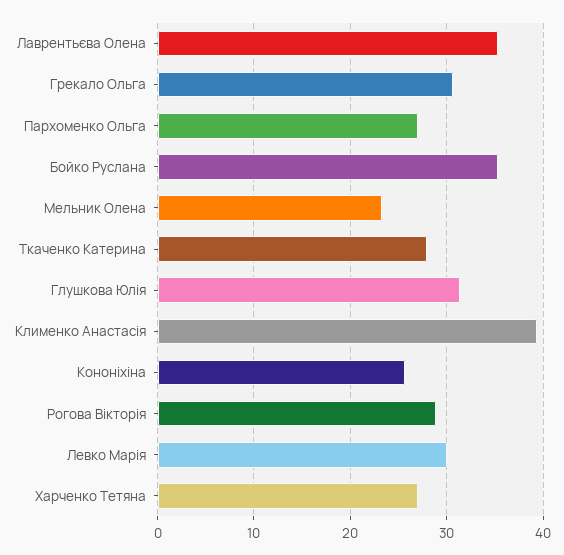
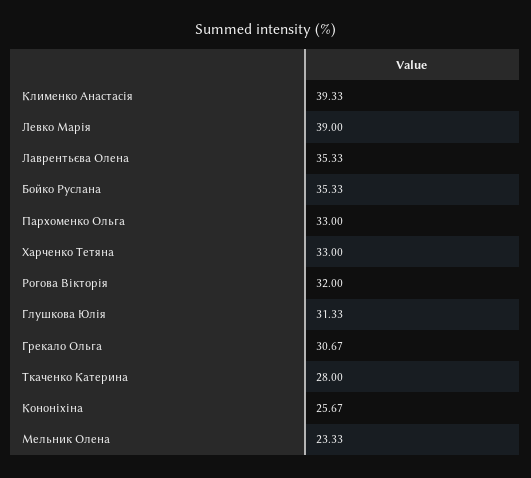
Пархоменко Ольга: 27 -> 33
Рогова Вікторія: 29 -> 32
Левко Марія: 30 -> 39
Харченко Тетяна: 27 -> 33

